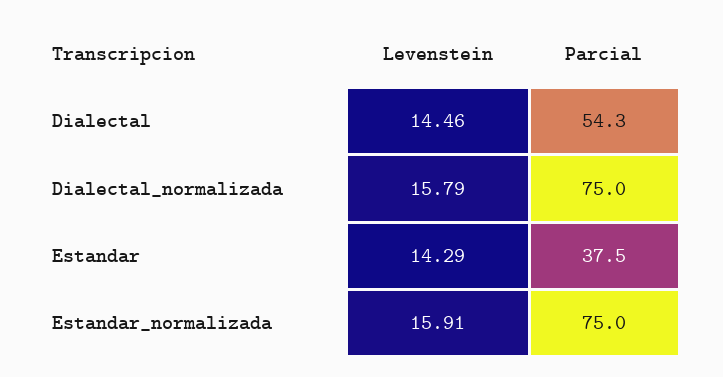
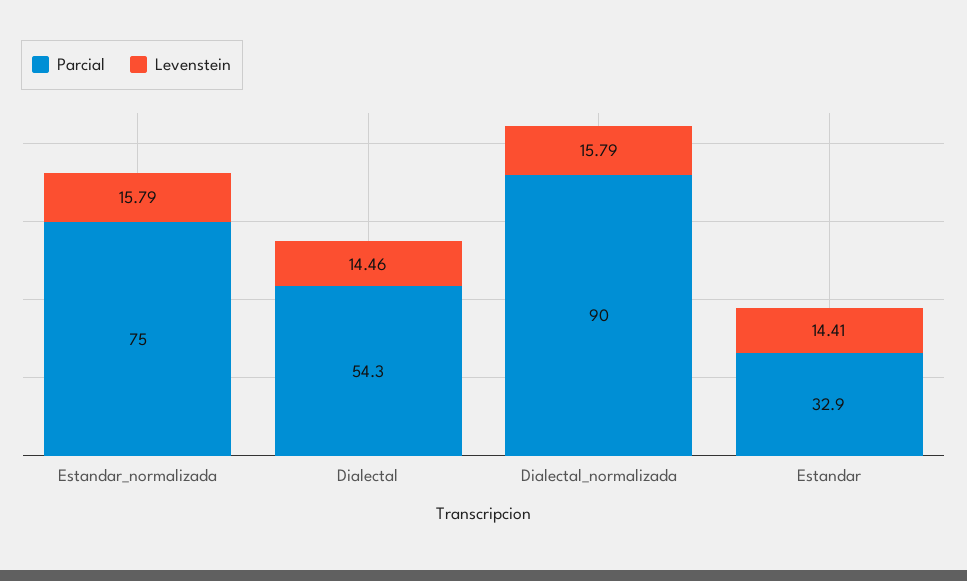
Parcial, Dialectal_normalizada: 75 -> 90
Levenstein, Estandar: 14.29 -> 14.41
Parcial, Estandar: 37.5 -> 32.9
Levenstein, Estandar_normalizada: 15.91 -> 15.79

